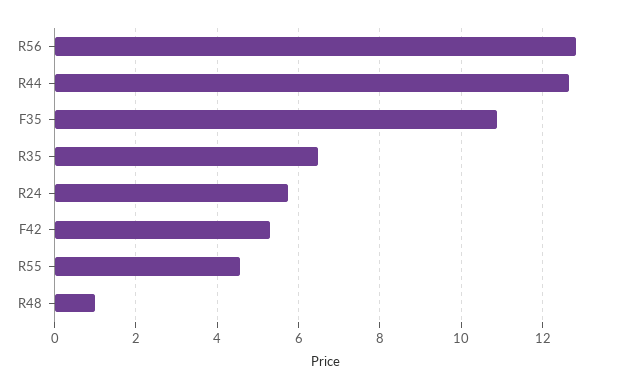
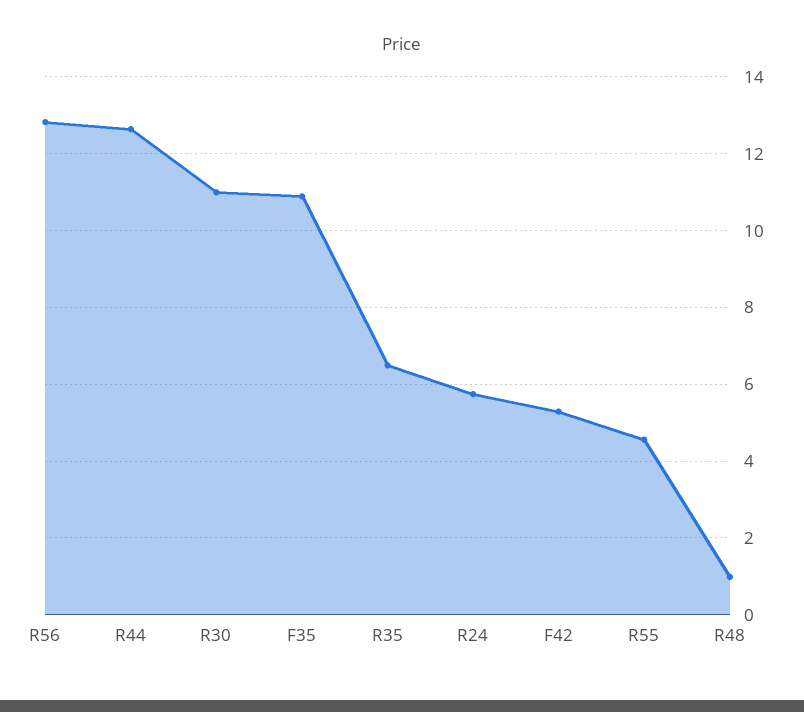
R30: none -> 11

